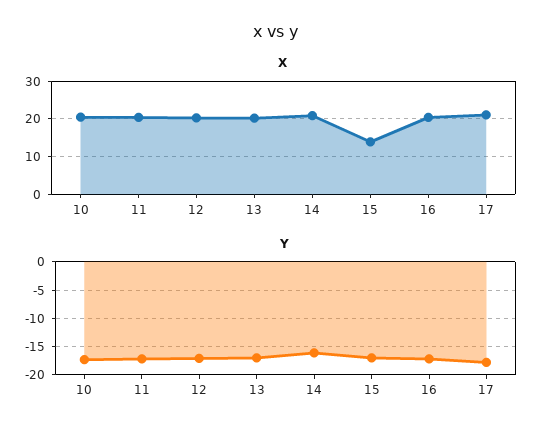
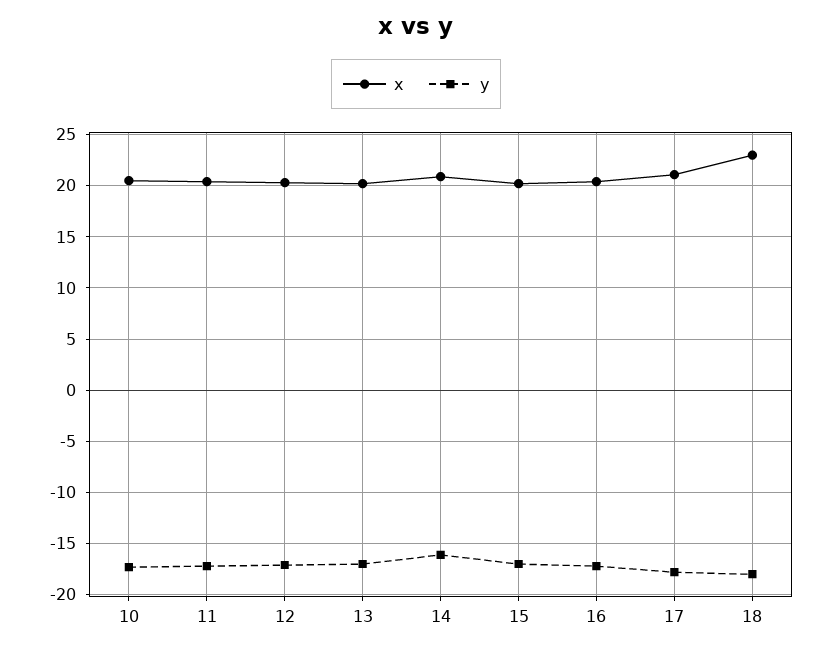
X, 15: 14 -> 20
X, 18: none -> 23
Y, 18: none -> -18

